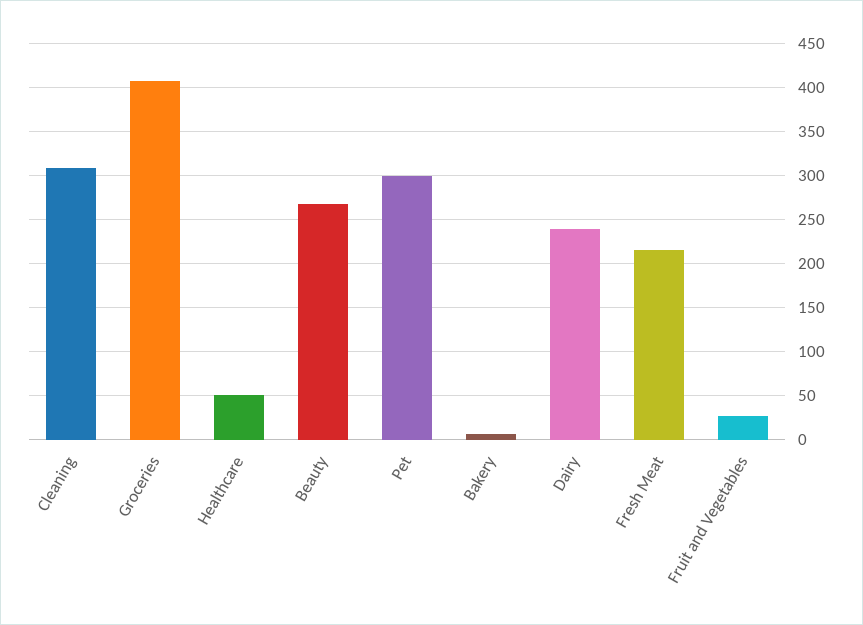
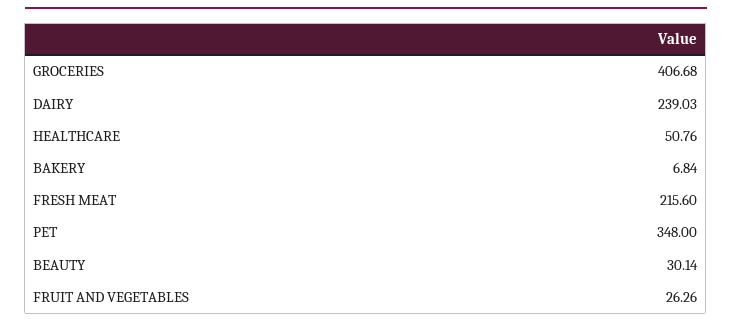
Cleaning: 310 -> none
Beauty: 270 -> 30.14
Pet: 300 -> 348

